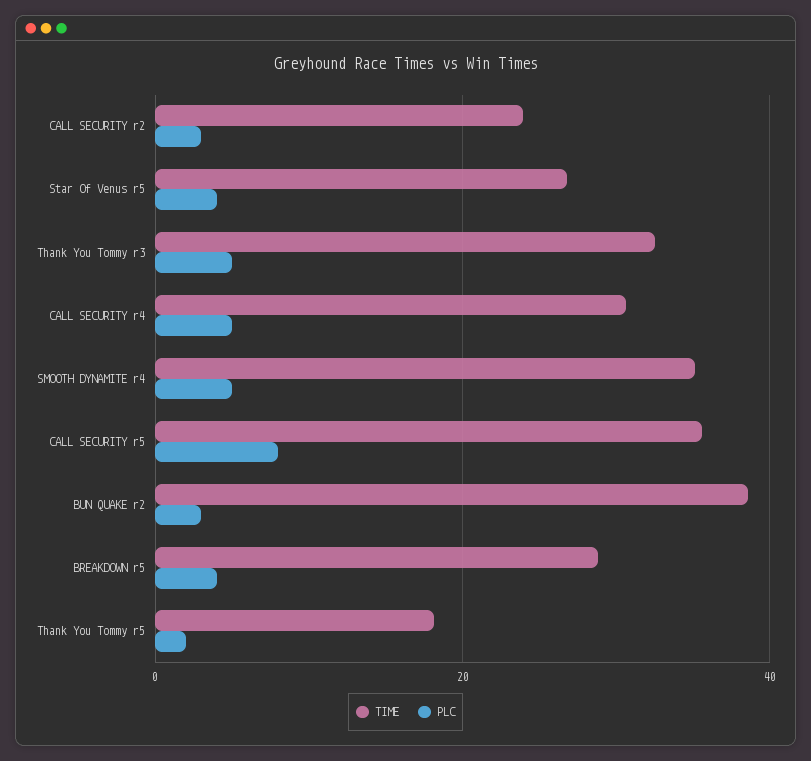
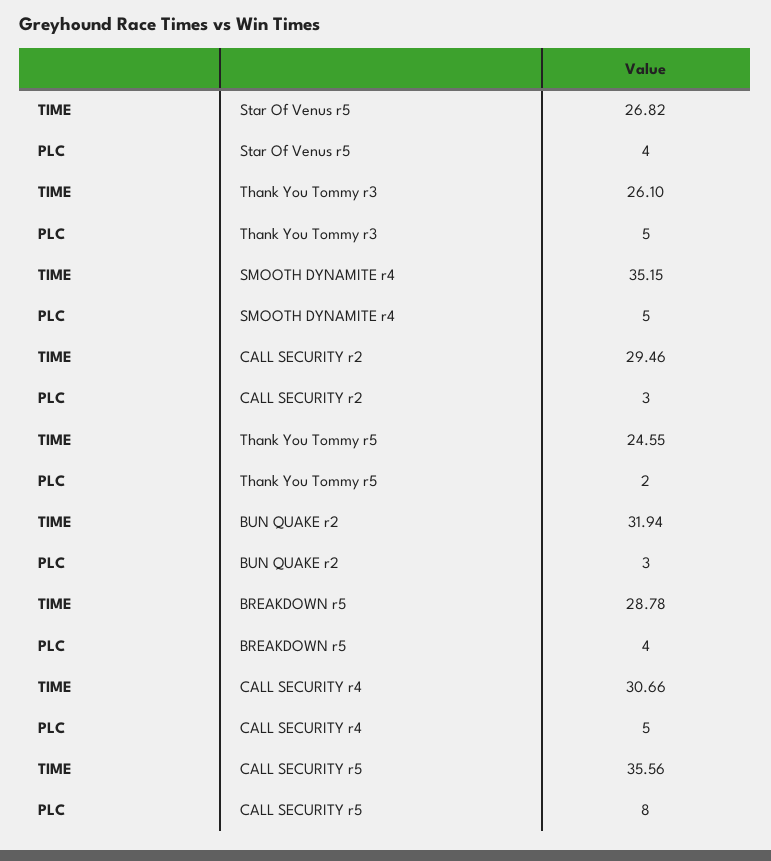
TIME, CALL SECURITY r2: 24 -> 29.46
TIME, Thank You Tommy r3: 32 -> 26.1
TIME, BUN QUAKE r2: 38 -> 31.94
TIME, Thank You Tommy r5: 18 -> 24.55

